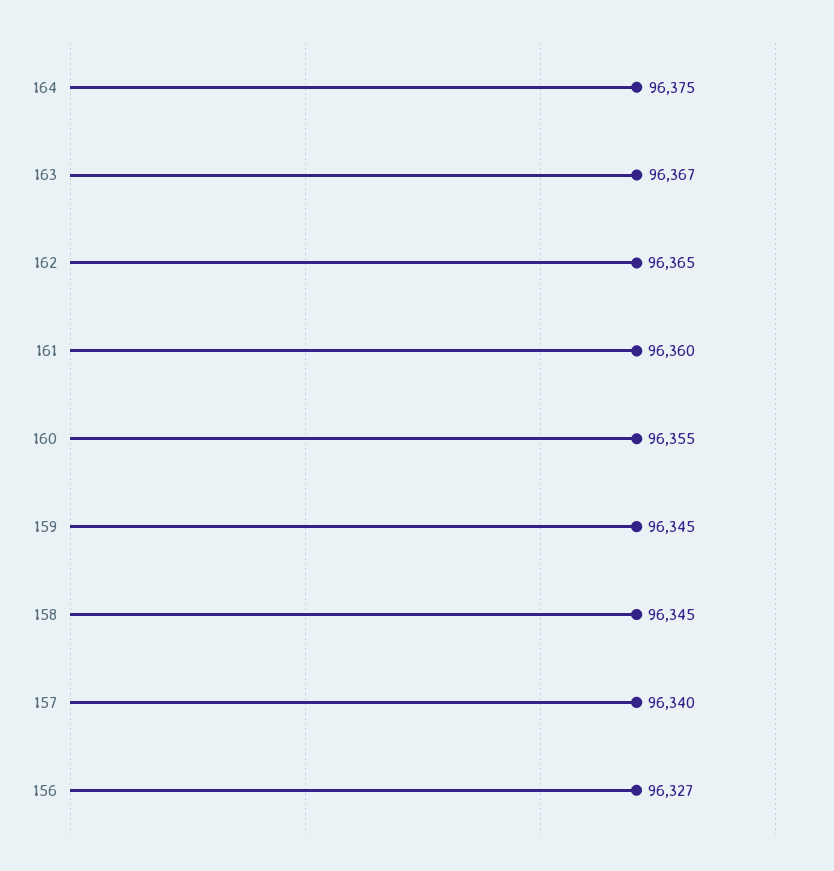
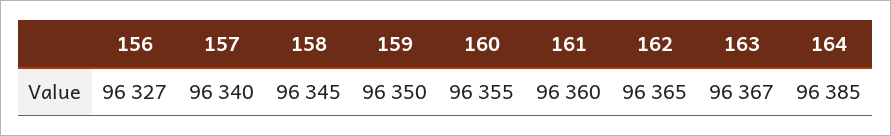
164: 96375 -> 96385
159: 96345 -> 96350

